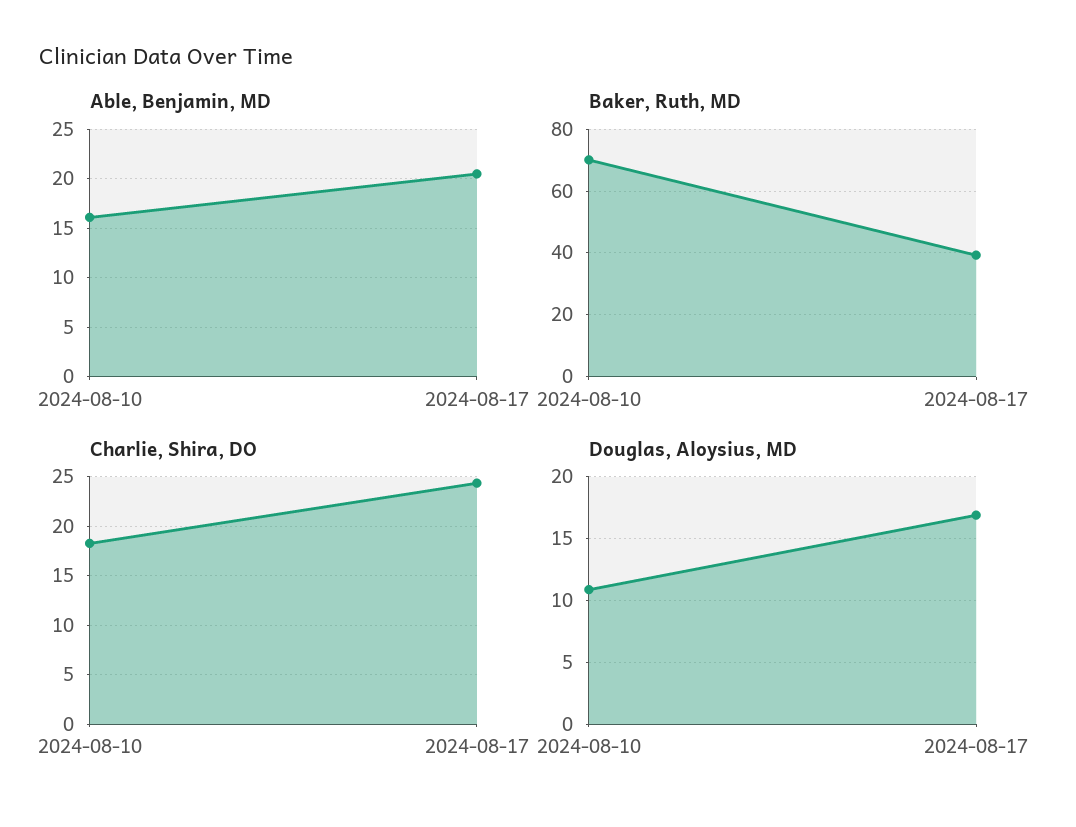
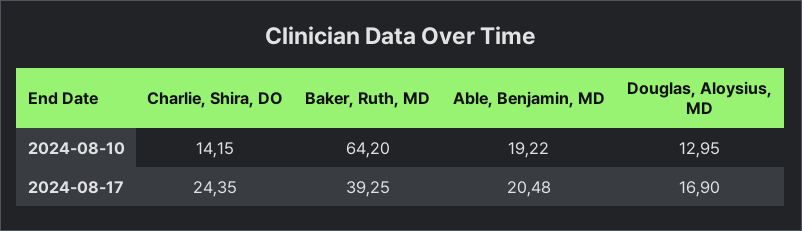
Able, Benjamin, MD, 2024-08-10: 16 -> 19.22
Baker, Ruth, MD, 2024-08-10: 70 -> 64.2
Charlie, Shira, DO, 2024-08-10: 18 -> 14.15
Douglas, Aloysius, MD, 2024-08-10: 11 -> 12.95

